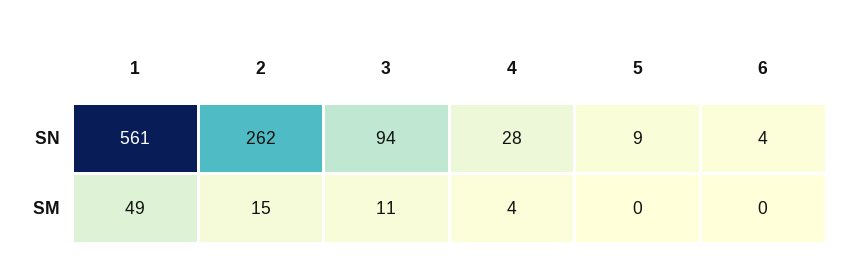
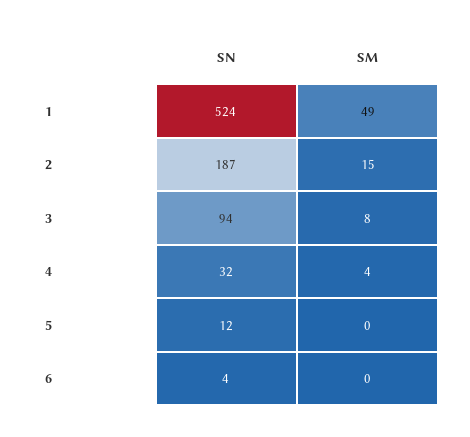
1, SN: 561 -> 524
2, SN: 262 -> 187
4, SN: 28 -> 32
5, SN: 9 -> 12
3, SM: 11 -> 8

